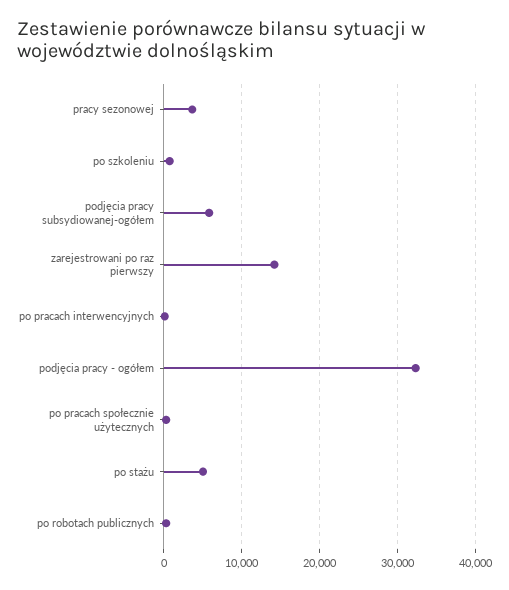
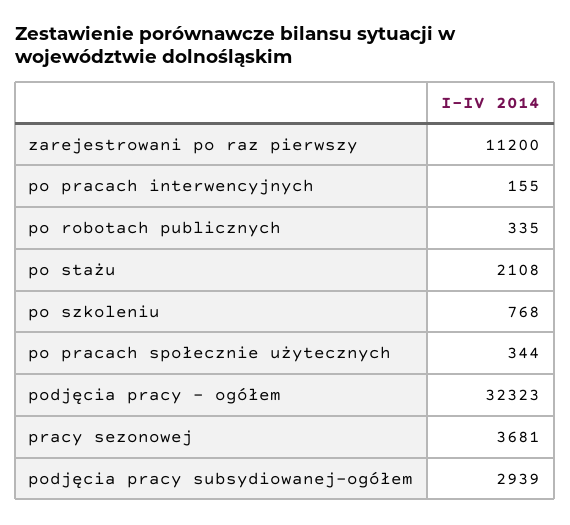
podjęcia pracy subsydiowanej-ogółem: 6000 -> 2939
zarejestrowani po raz pierwszy: 14000 -> 11200
po stażu: 5000 -> 2108

